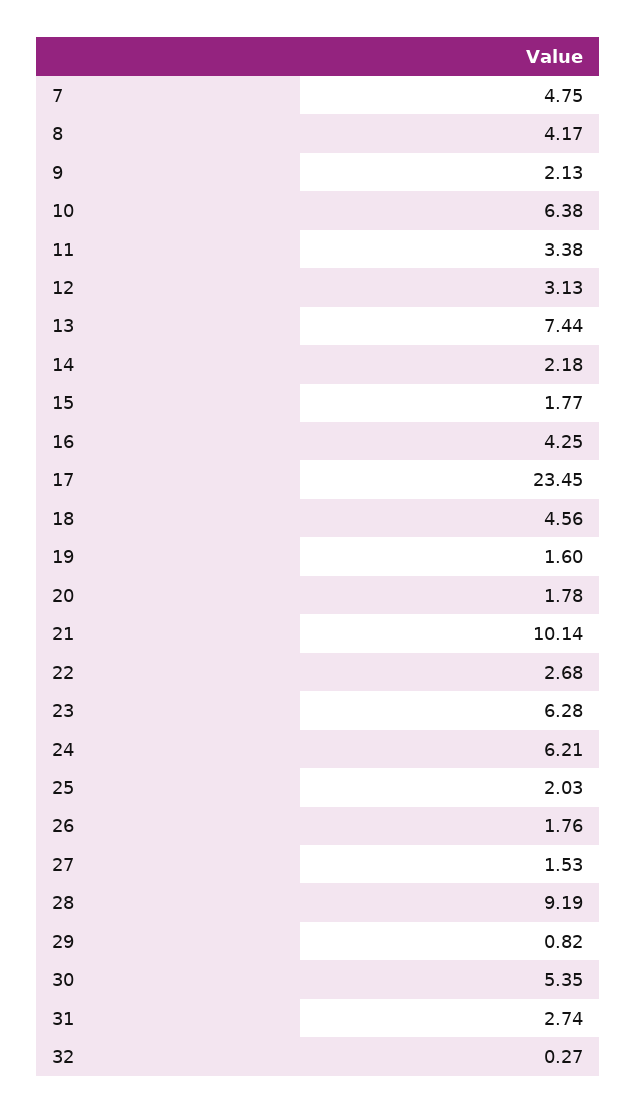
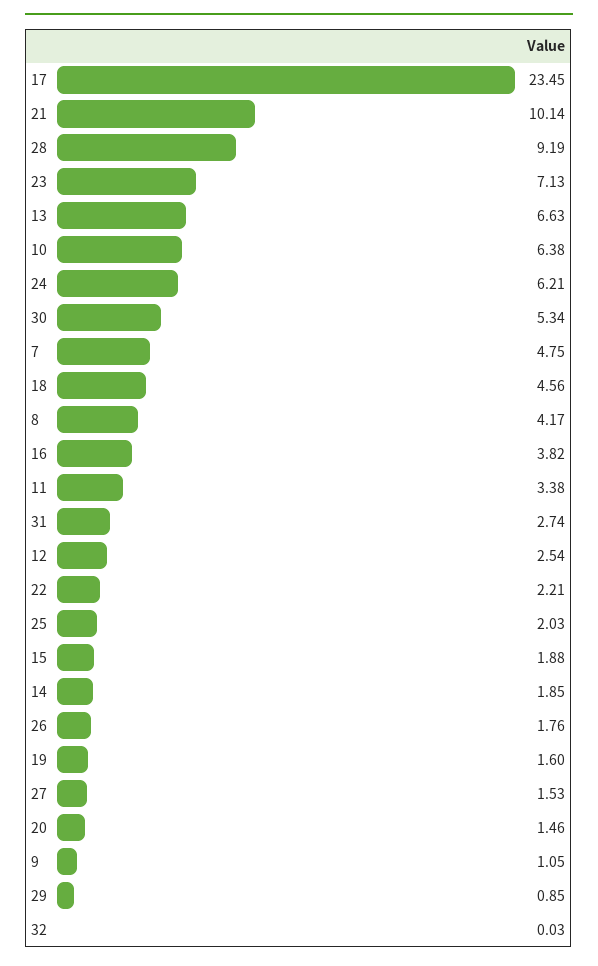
9: 2.13 -> 1.05
12: 3.13 -> 2.54
13: 7.44 -> 6.63
14: 2.18 -> 1.85
15: 1.77 -> 1.88
16: 4.25 -> 3.82
20: 1.78 -> 1.46
22: 2.68 -> 2.21
23: 6.28 -> 7.13
29: 0.82 -> 0.85
30: 5.35 -> 5.34
32: 0.27 -> 0.03

